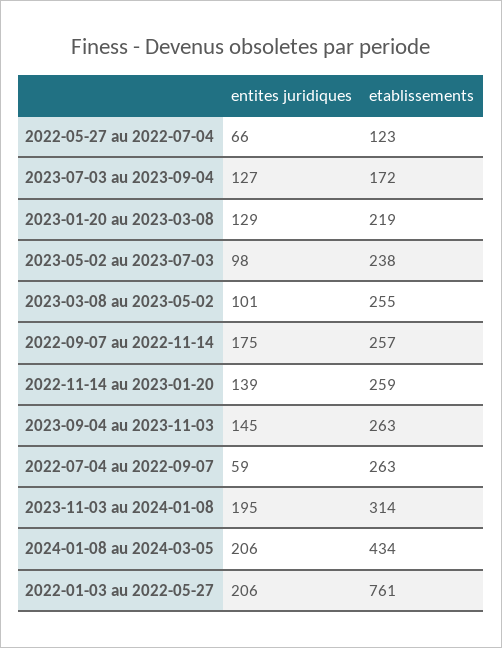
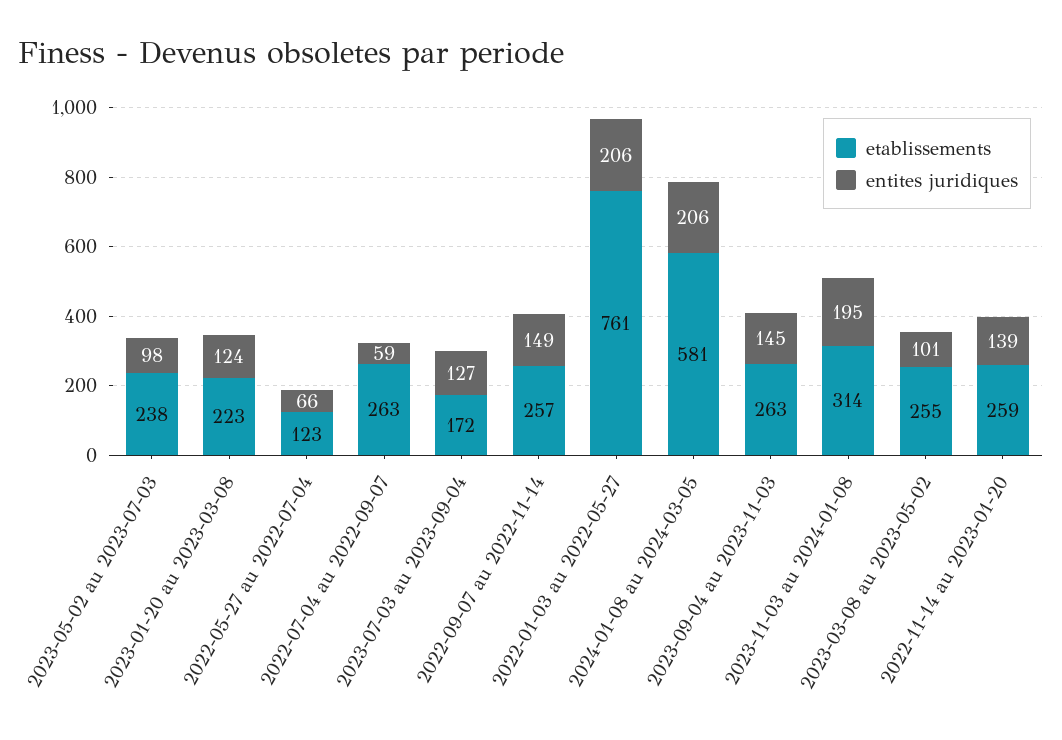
entites juridiques, 2023-01-20 au 2023-03-08: 129 -> 124
etablissements, 2023-01-20 au 2023-03-08: 219 -> 223
entites juridiques, 2022-09-07 au 2022-11-14: 175 -> 149
etablissements, 2024-01-08 au 2024-03-05: 434 -> 581

